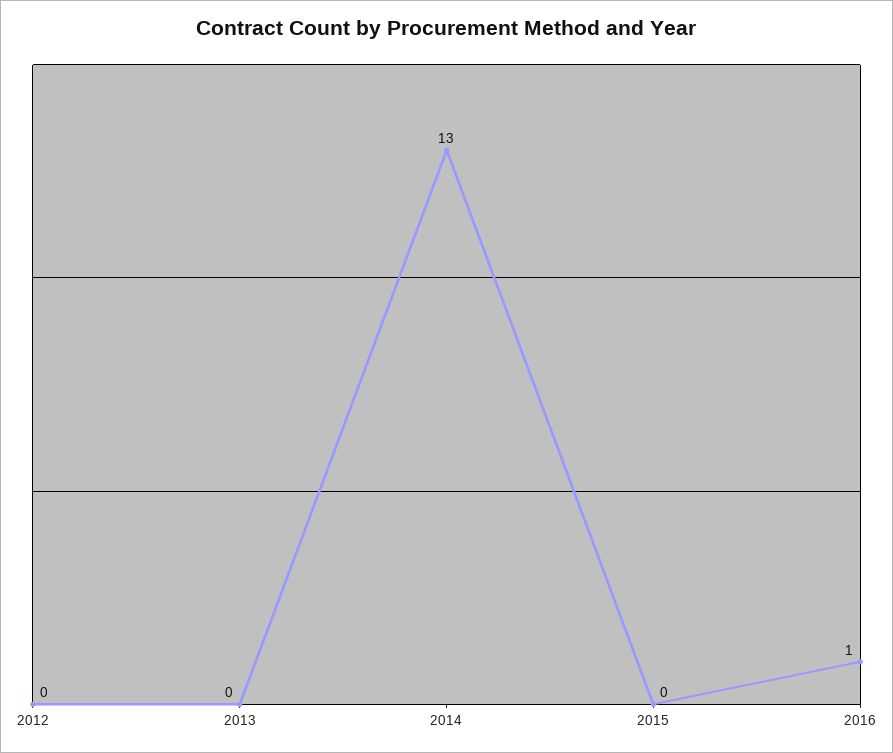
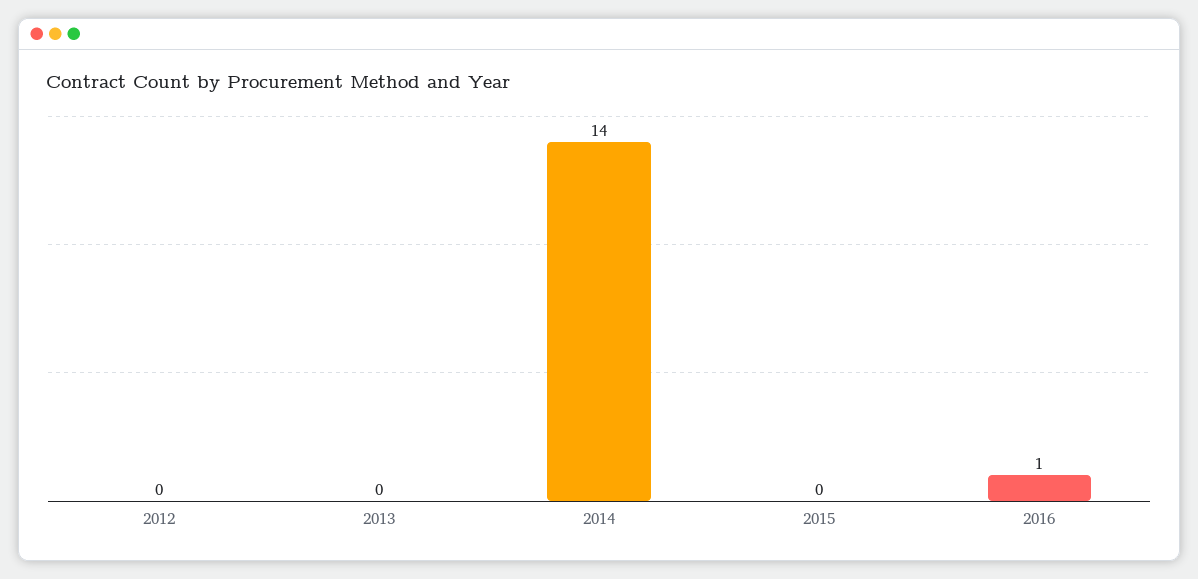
2014: 13 -> 14

